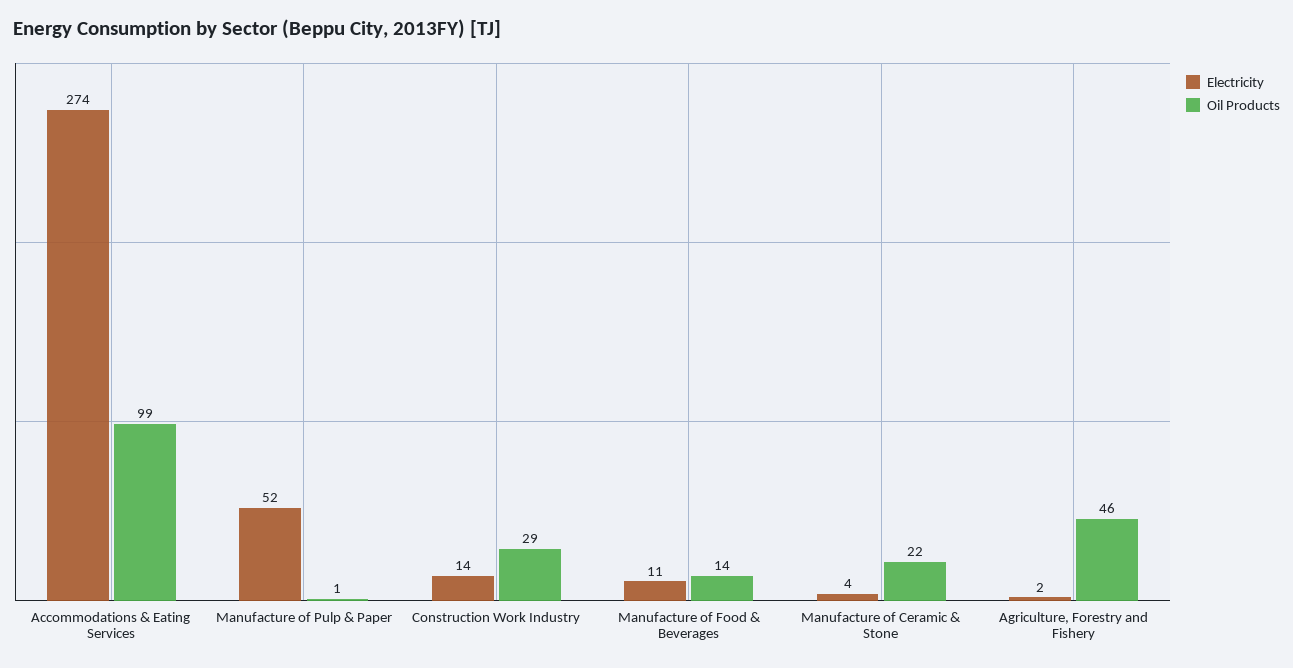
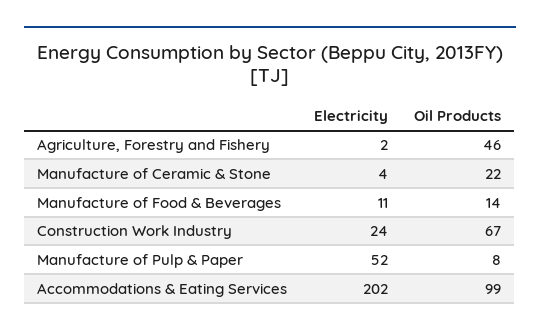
Electricity, Accommodations & Eating Services: 274 -> 202
Oil Products, Manufacture of Pulp & Paper: 1 -> 8
Electricity, Construction Work Industry: 14 -> 24
Oil Products, Construction Work Industry: 29 -> 67

